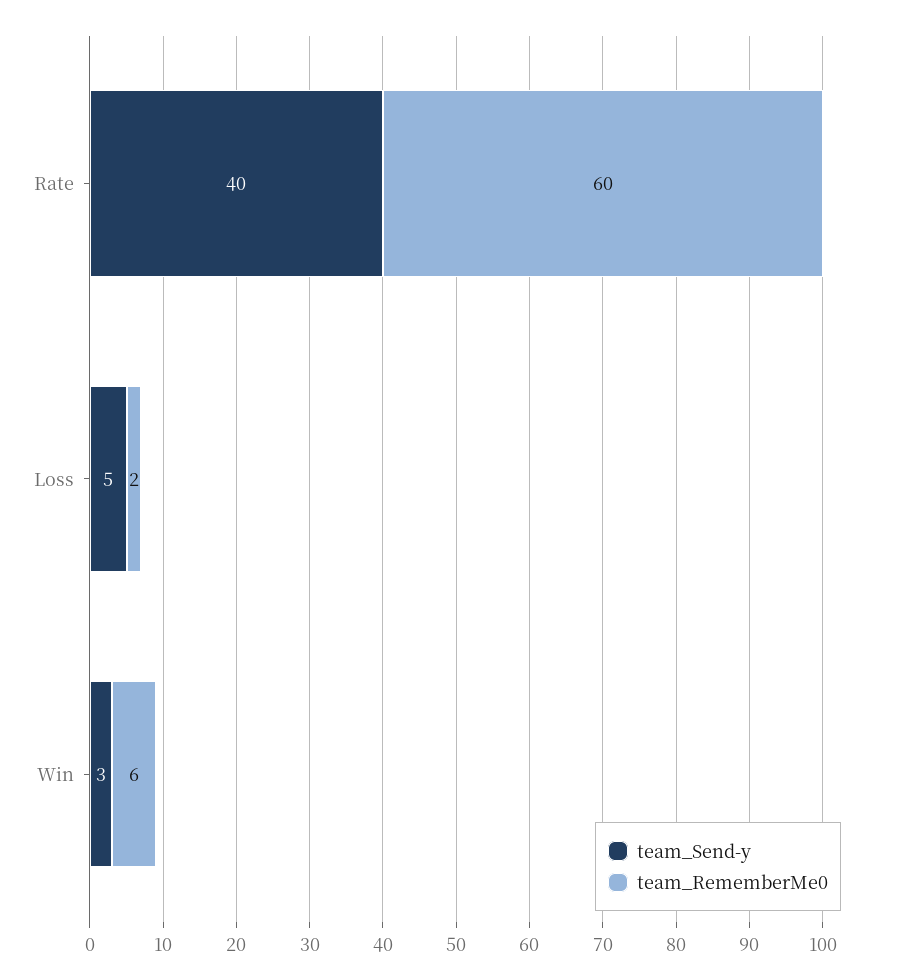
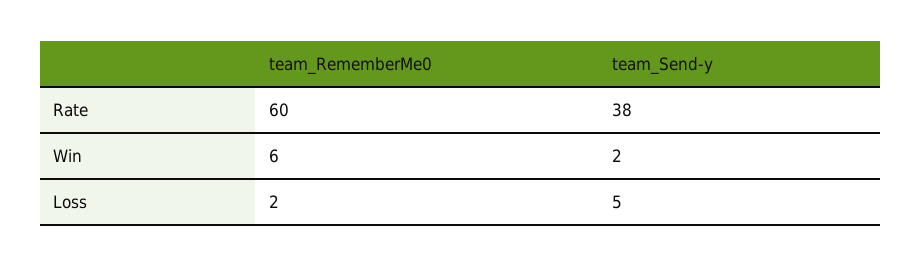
team_Send-y, Rate: 40 -> 38
team_Send-y, Win: 3 -> 2

